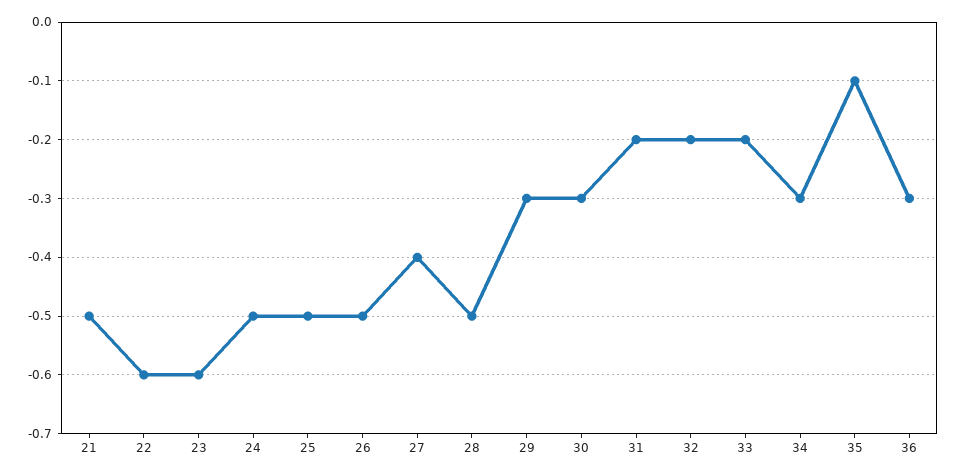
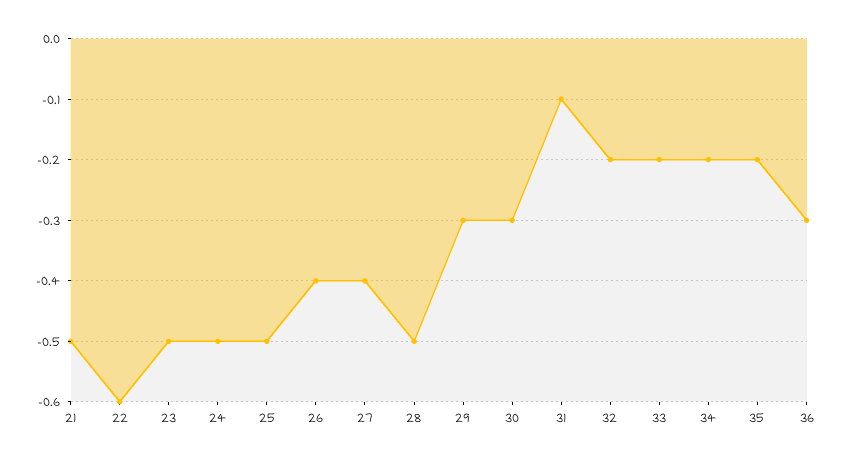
23: -0.6 -> -0.5
26: -0.5 -> -0.4
31: -0.2 -> -0.1
34: -0.3 -> -0.2
35: -0.1 -> -0.2

